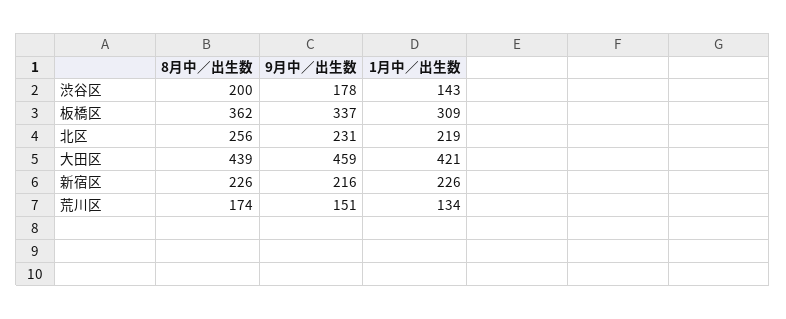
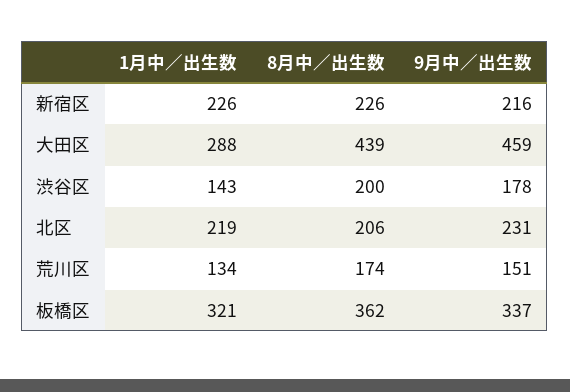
1月中／出生数, 板橋区: 309 -> 321
8月中／出生数, 北区: 256 -> 206
1月中／出生数, 大田区: 421 -> 288

